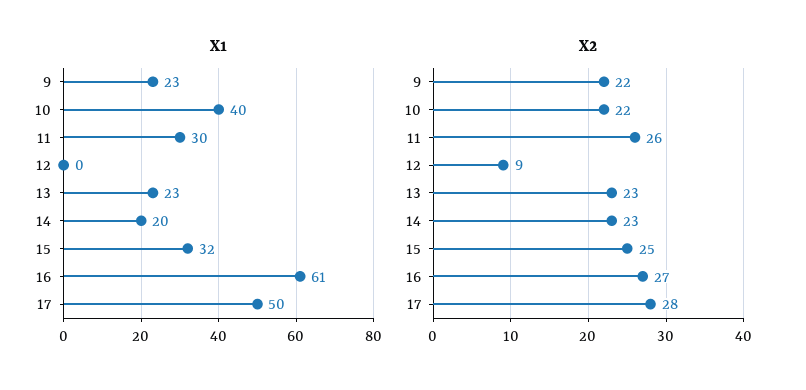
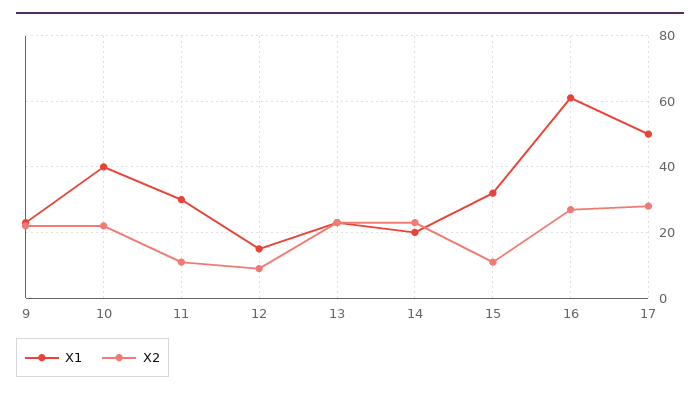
X1, 12: 0 -> 15
X2, 11: 26 -> 10
X2, 15: 25 -> 10

